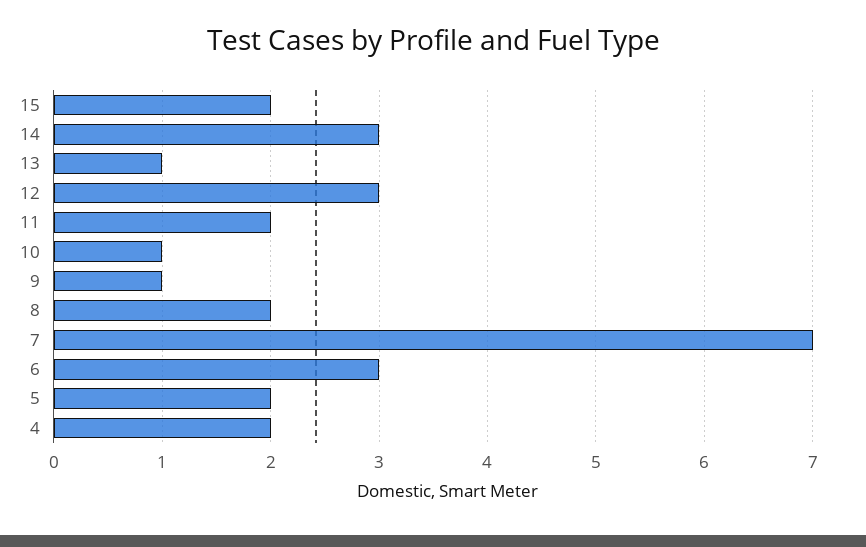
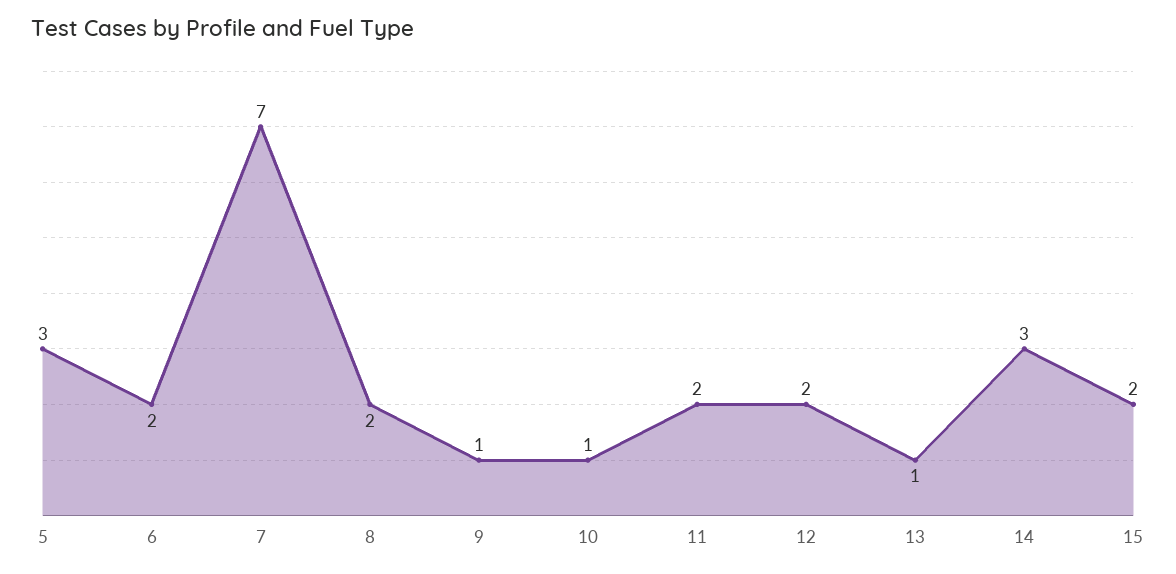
12: 3 -> 2
6: 3 -> 2
5: 2 -> 3
4: 2 -> none

